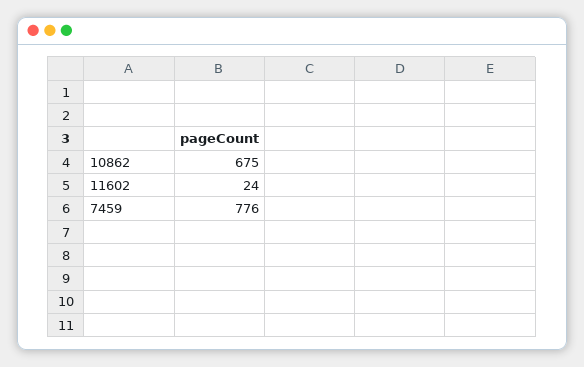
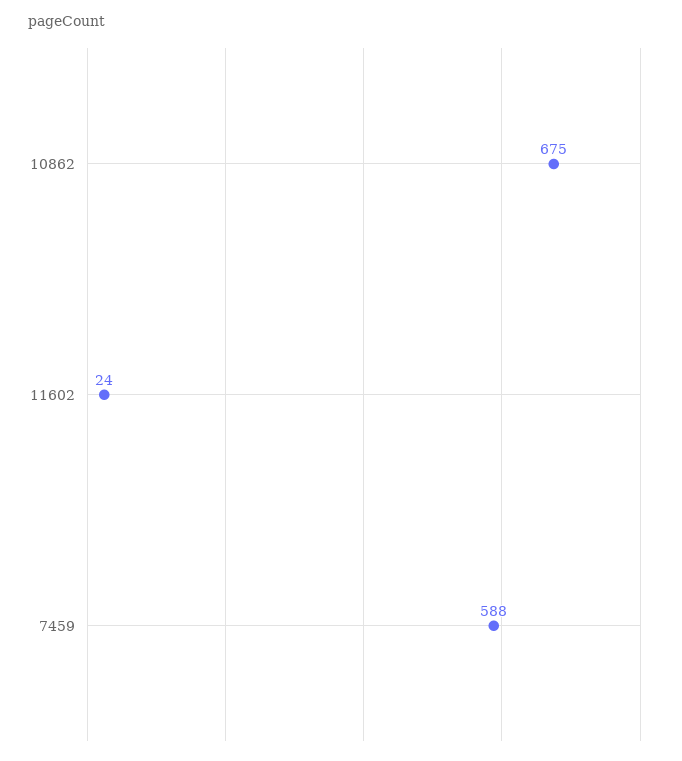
7459: 776 -> 588

